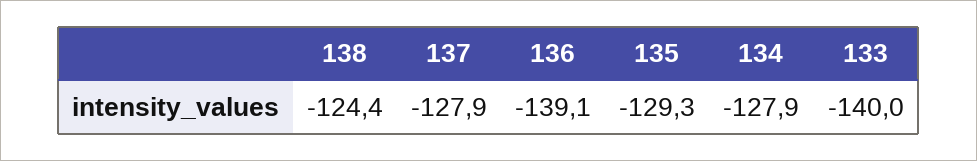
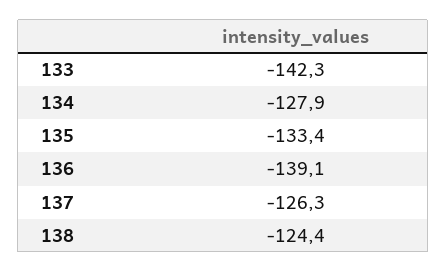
137: -127.9 -> -126.3
135: -129.3 -> -133.4
133: -140 -> -142.3

